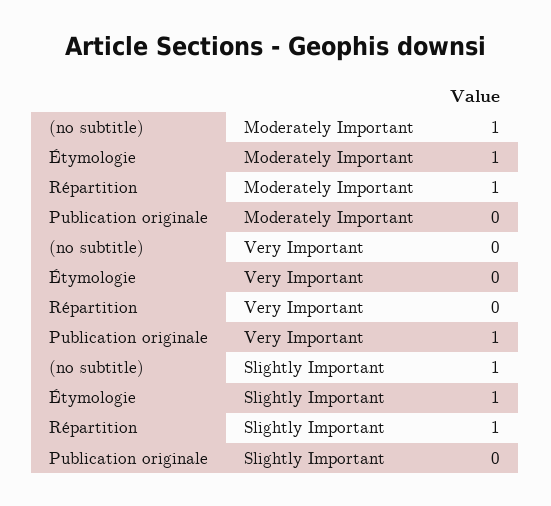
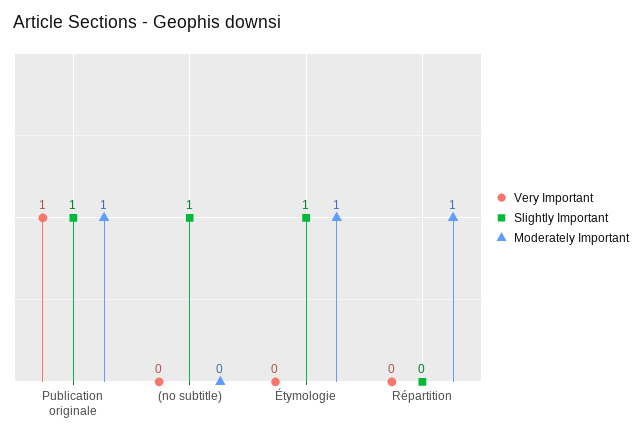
Moderately Important, (no subtitle): 1 -> 0
Moderately Important, Publication originale: 0 -> 1
Slightly Important, Répartition: 1 -> 0
Slightly Important, Publication originale: 0 -> 1

